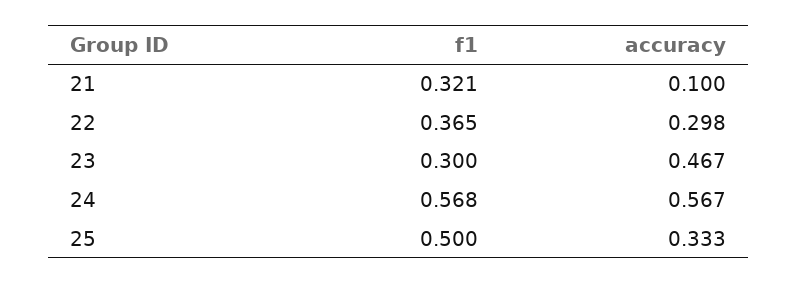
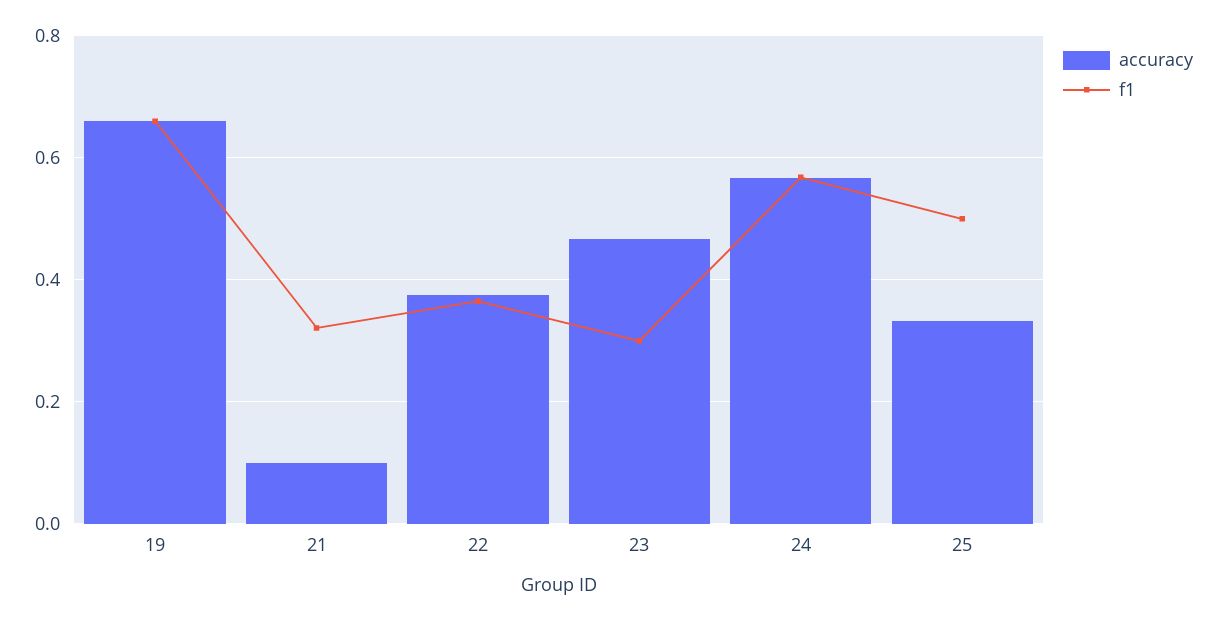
accuracy, 22: 0.298 -> 0.38
accuracy, 19: none -> 0.66
f1, 19: none -> 0.66

